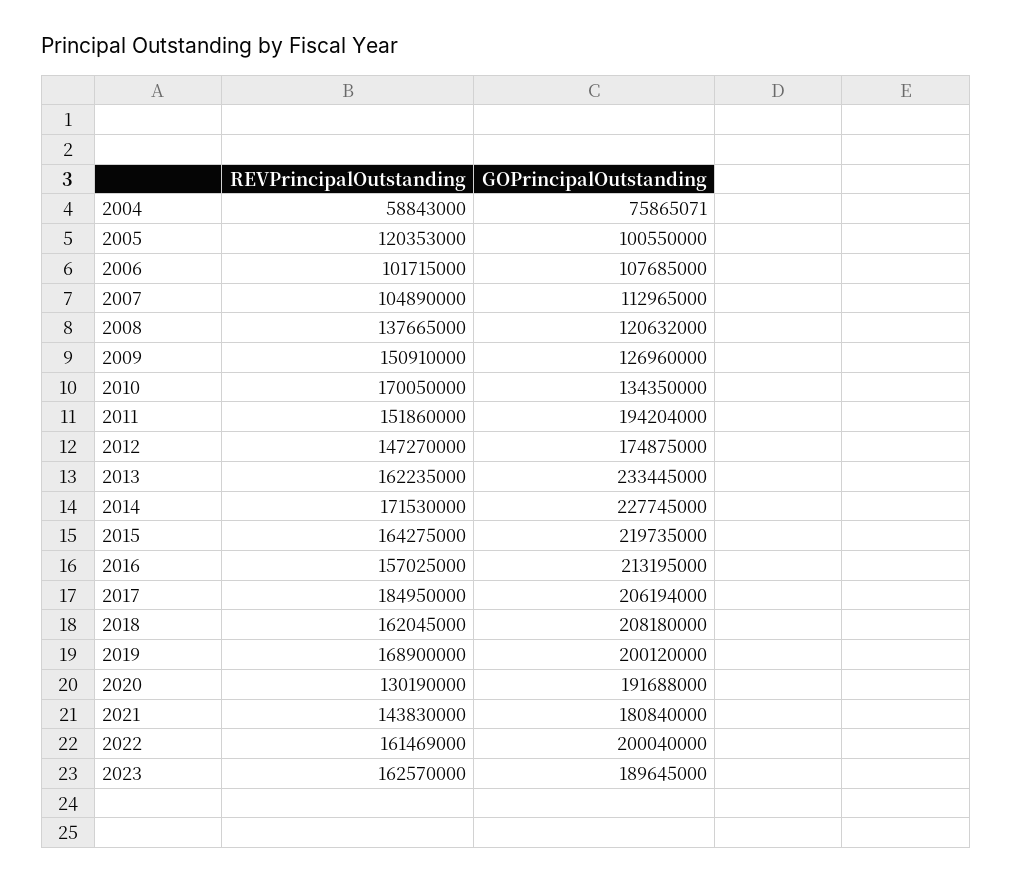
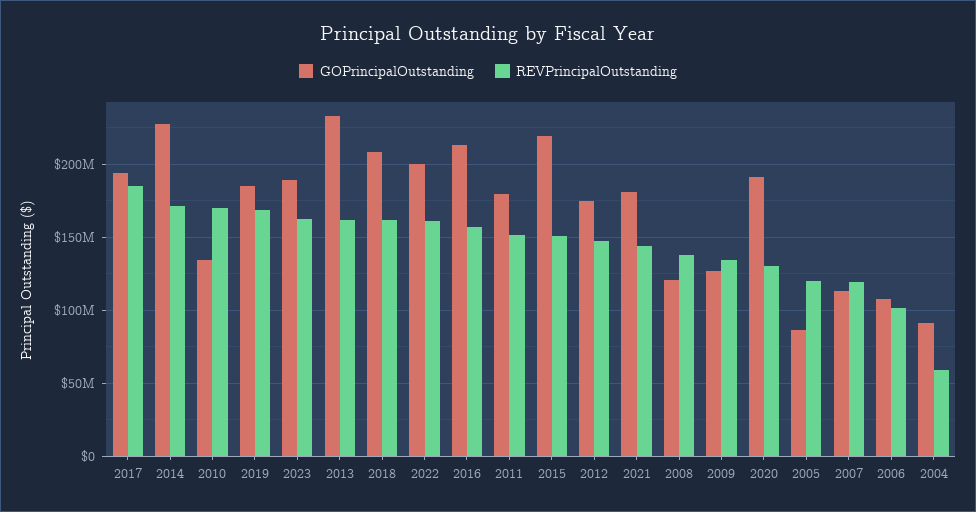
GOPrincipalOutstanding, 2004: 75865071 -> 90000000
GOPrincipalOutstanding, 2005: 100550000 -> 85000000
REVPrincipalOutstanding, 2007: 104890000 -> 120000000
REVPrincipalOutstanding, 2009: 150910000 -> 135000000
GOPrincipalOutstanding, 2011: 194204000 -> 180000000
REVPrincipalOutstanding, 2015: 164275000 -> 150000000
GOPrincipalOutstanding, 2017: 206194000 -> 195000000
GOPrincipalOutstanding, 2019: 200120000 -> 185000000

